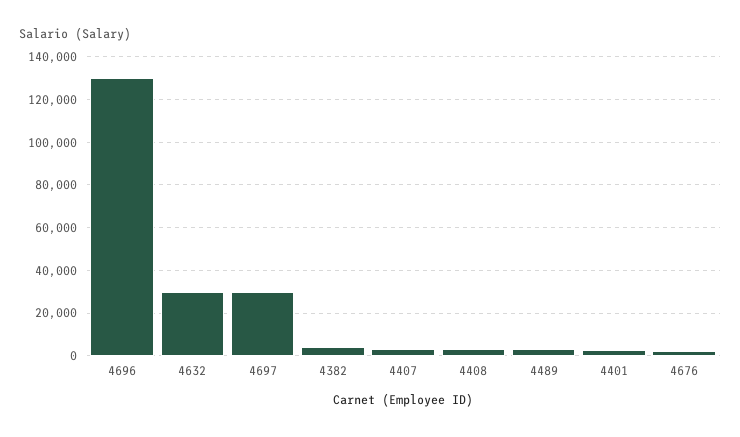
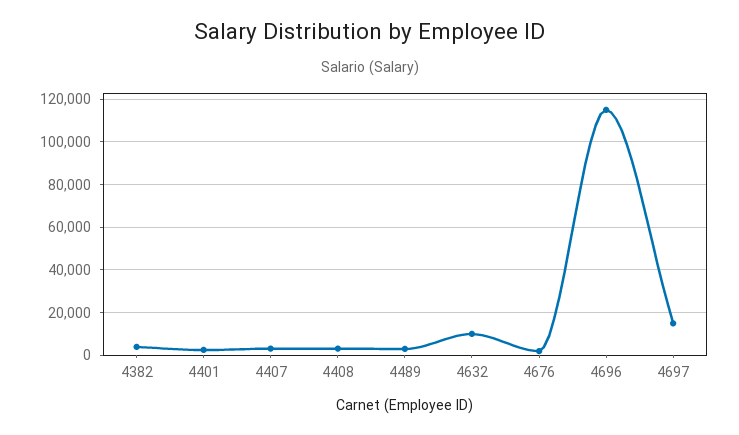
4696: 130000 -> 115000
4632: 30000 -> 10000
4697: 30000 -> 15000

